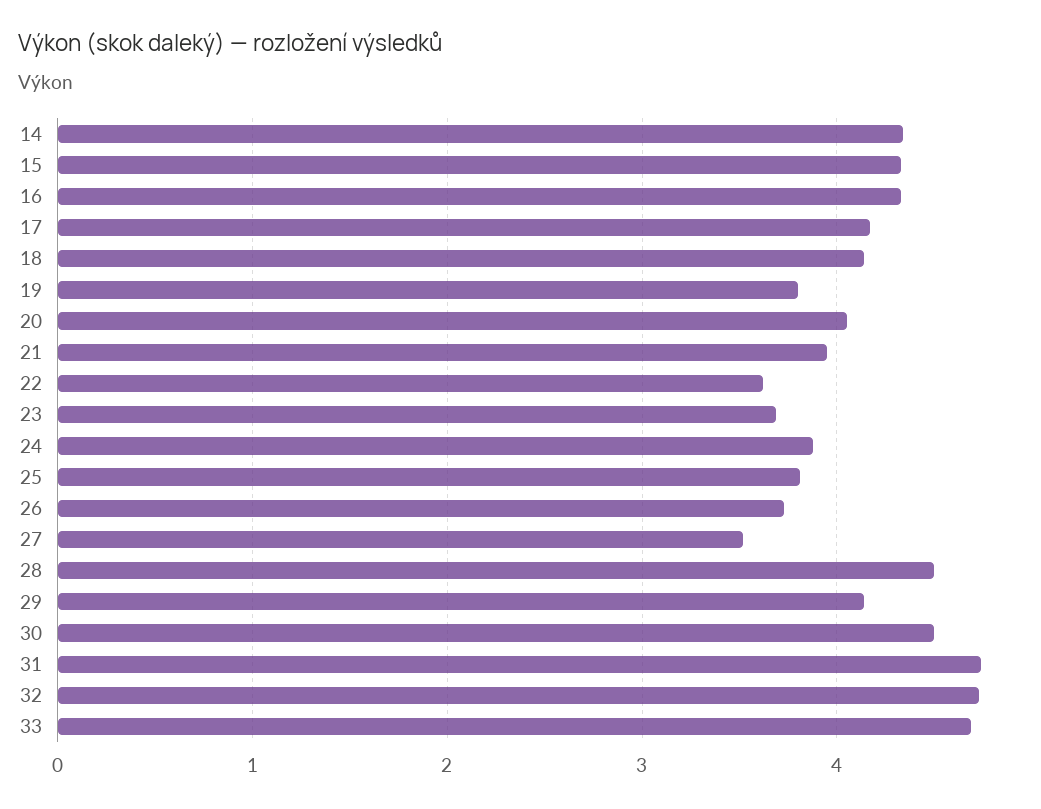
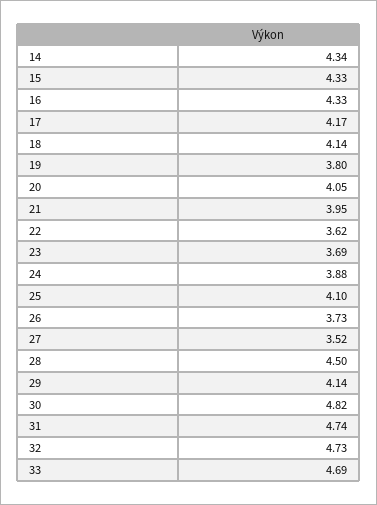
25: 3.8 -> 4.1
30: 4.5 -> 4.82

